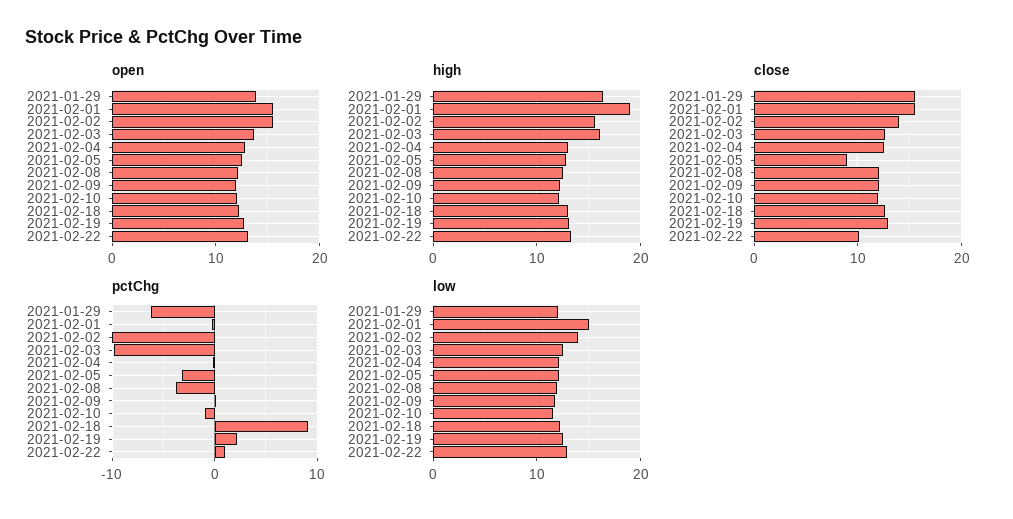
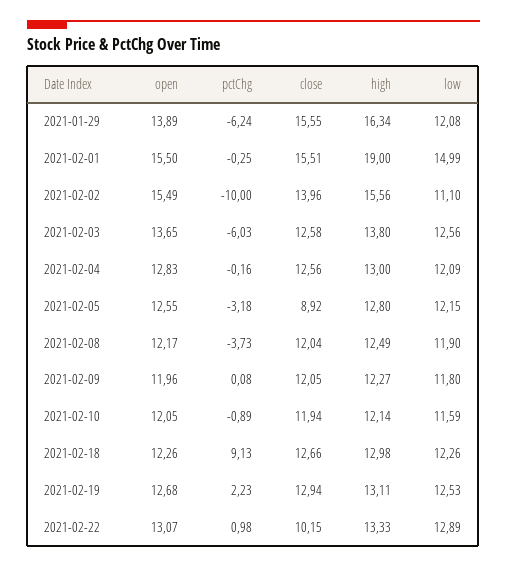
high, 2021-02-03: 16 -> 13.8
pctChg, 2021-02-03: -10 -> -6.03
low, 2021-02-02: 14 -> 11.1

